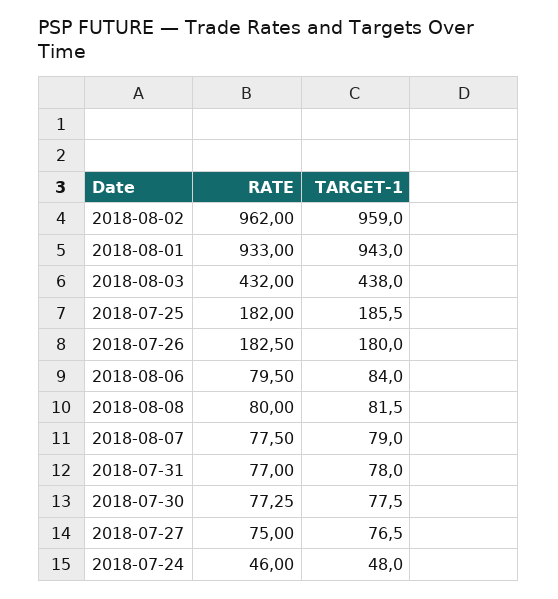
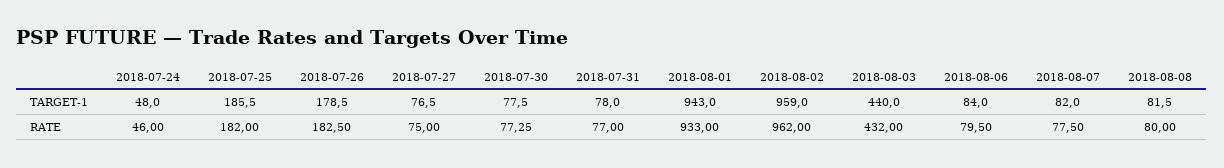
TARGET-1, 2018-08-03: 438 -> 440
TARGET-1, 2018-07-26: 180 -> 178.5
TARGET-1, 2018-08-07: 79 -> 82

